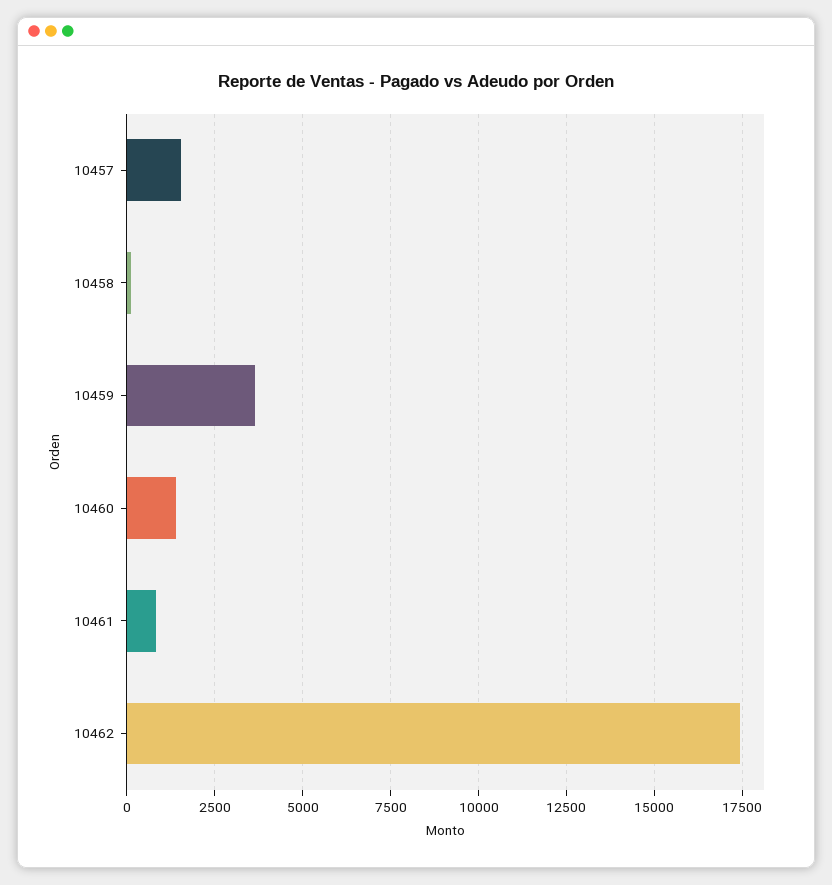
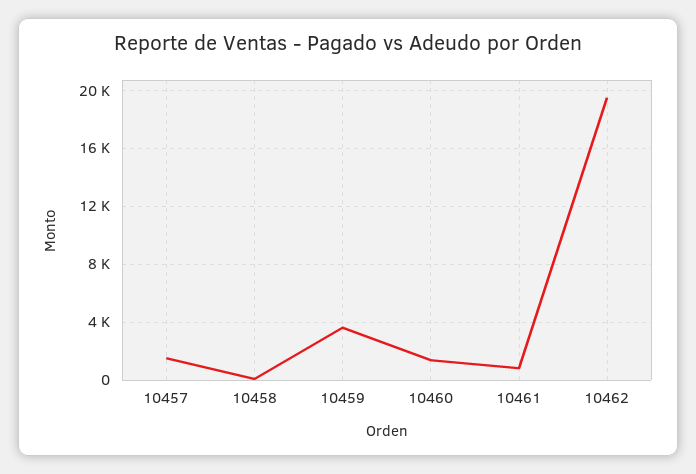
10462: 17500 -> 19500

